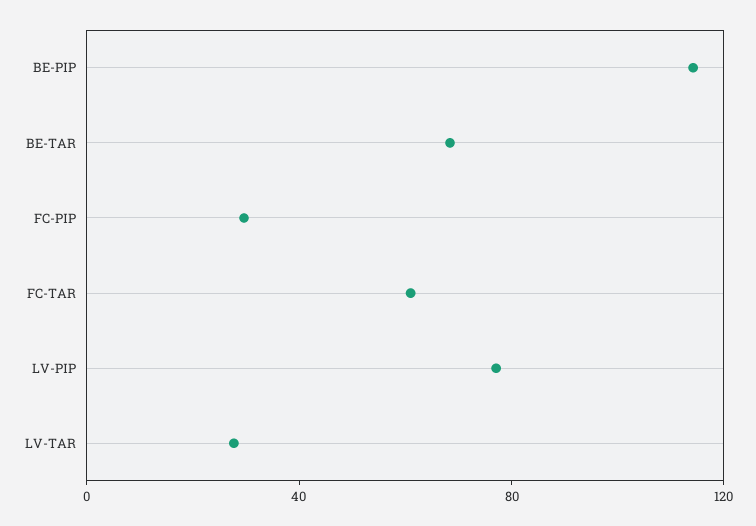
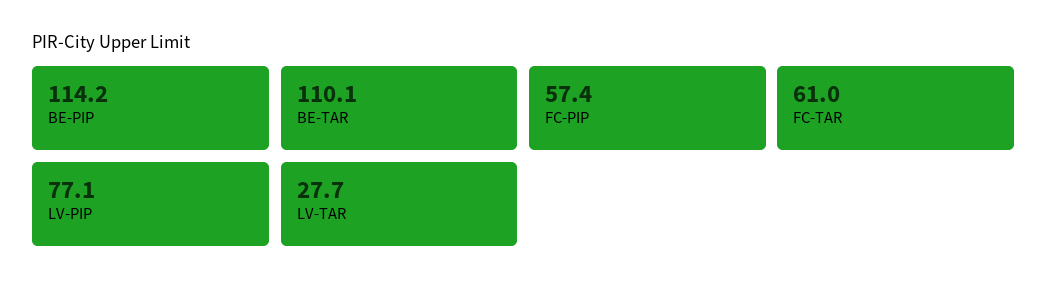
BE-TAR: 70 -> 110.1
FC-PIP: 30 -> 57.4

